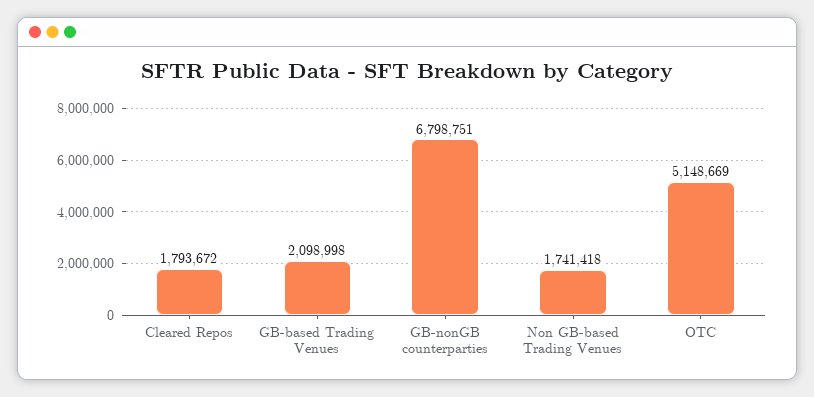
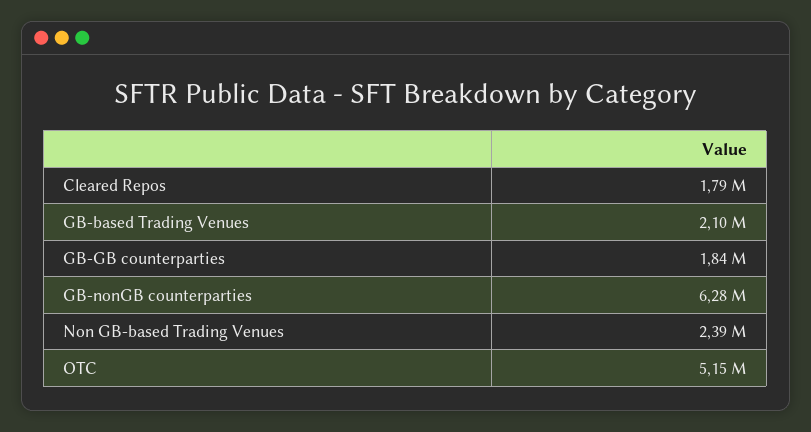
GB-nonGB counterparties: 6798751 -> 6280000
Non GB-based Trading Venues: 1741418 -> 2390000
GB-GB counterparties: none -> 1840000

